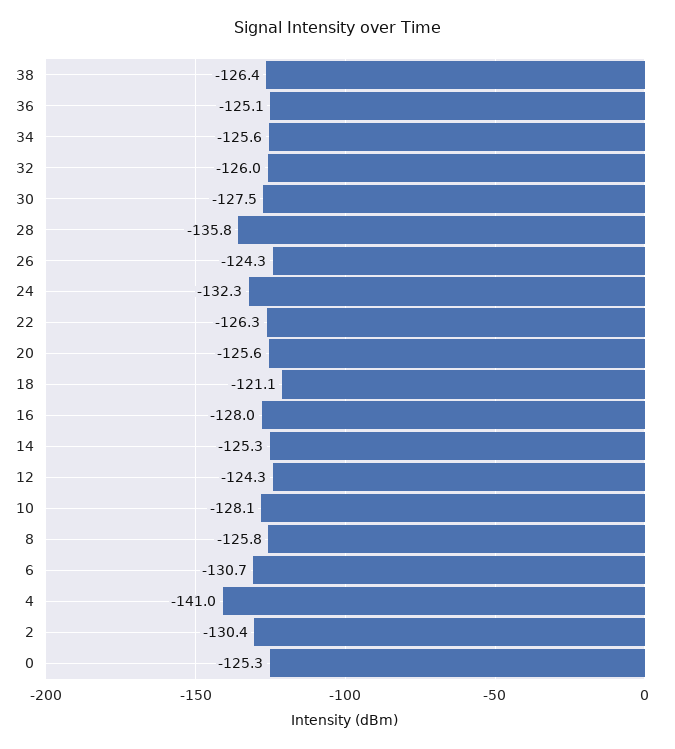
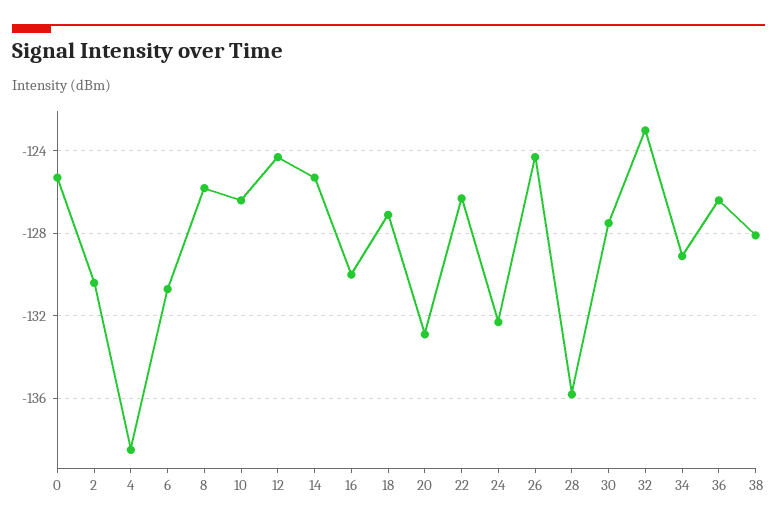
38: -126.4 -> -128
36: -125.1 -> -126.5
34: -125.6 -> -129
32: -126 -> -123
20: -125.6 -> -133
18: -121.1 -> -127
16: -128 -> -130
10: -128.1 -> -126.5
4: -141 -> -138.5

